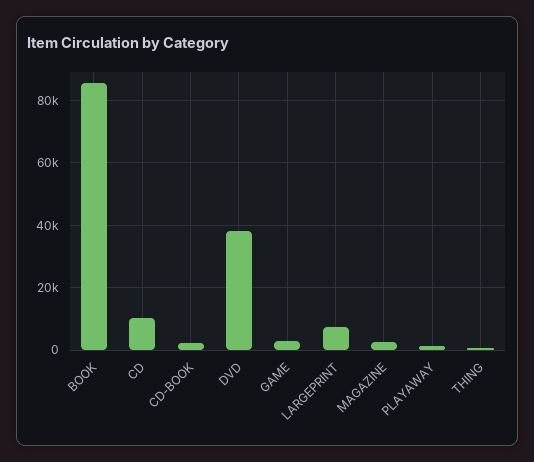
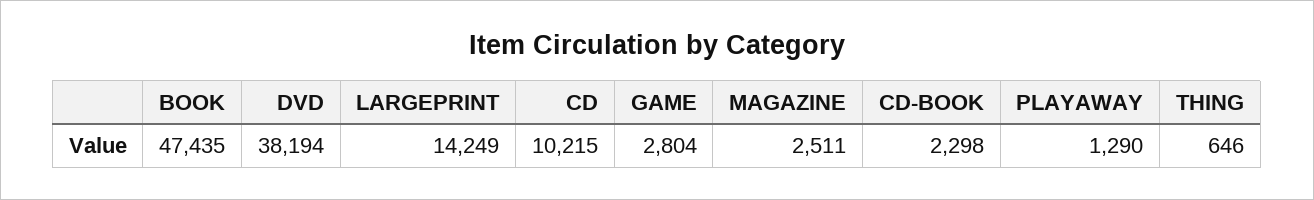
BOOK: 86000 -> 47435
LARGEPRINT: 8000 -> 14249

